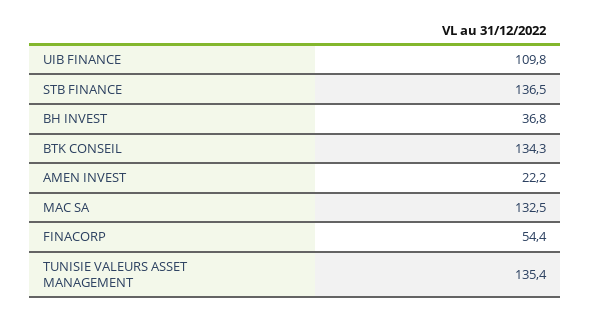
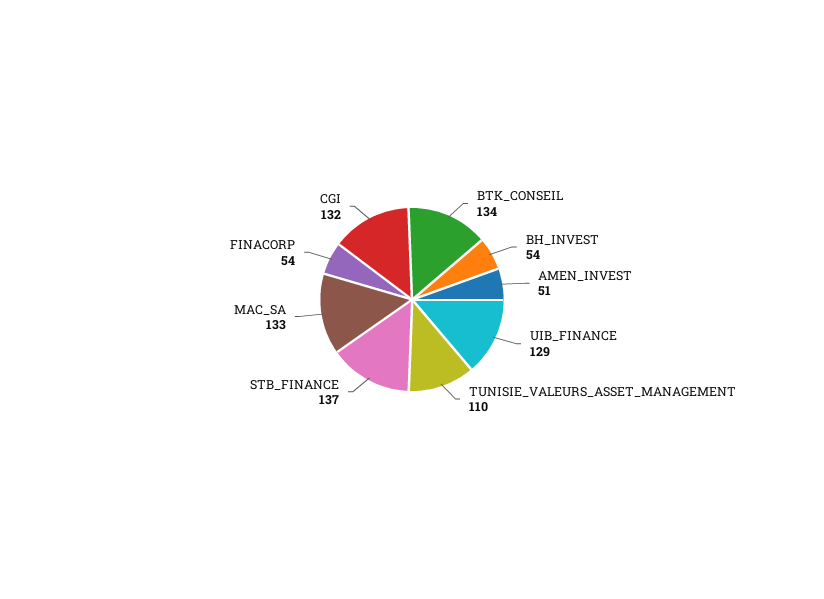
UIB FINANCE: 109.8 -> 129
BH INVEST: 36.8 -> 54
AMEN INVEST: 22.2 -> 51
TUNISIE VALEURS ASSET MANAGEMENT: 135.4 -> 110
CGI: none -> 132

